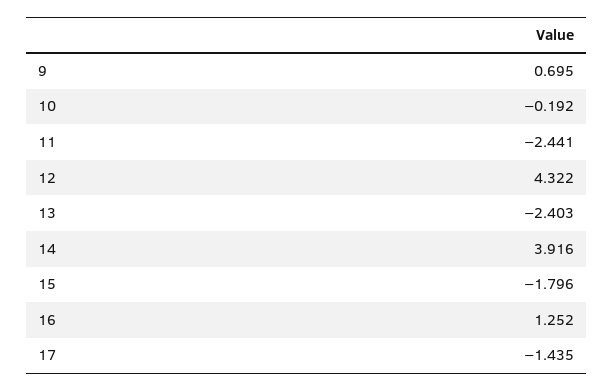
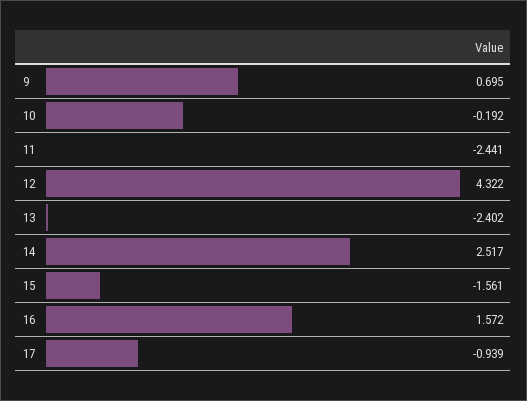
13: -2.403 -> -2.402
14: 3.916 -> 2.517
15: -1.796 -> -1.561
16: 1.252 -> 1.572
17: -1.435 -> -0.939

